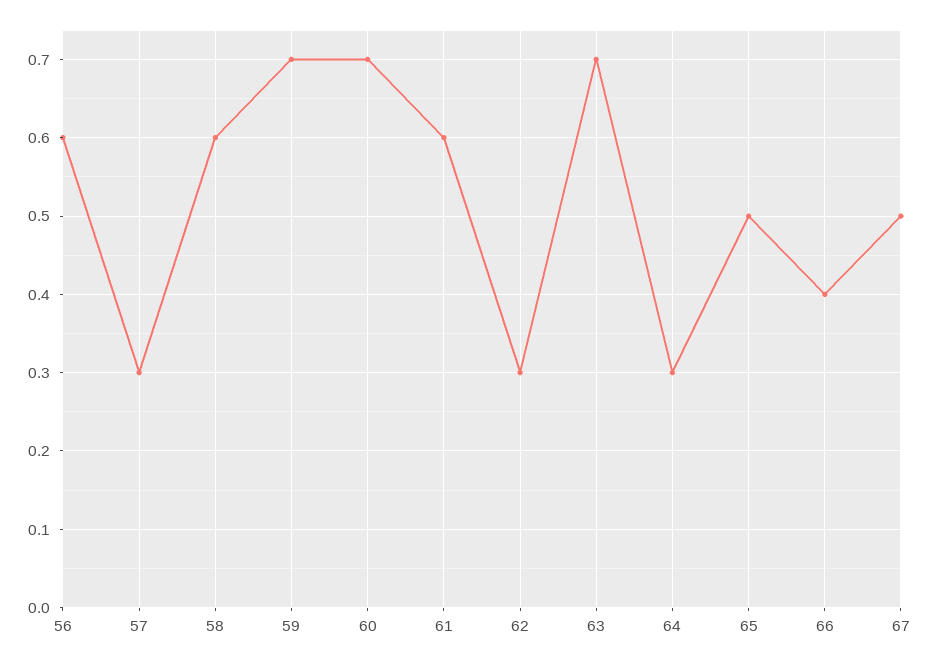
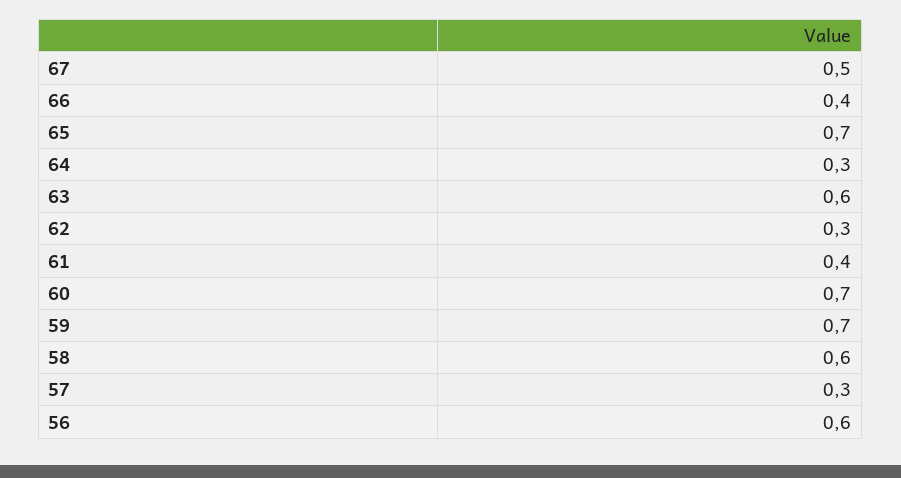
61: 0.6 -> 0.4
63: 0.7 -> 0.6
65: 0.5 -> 0.7

